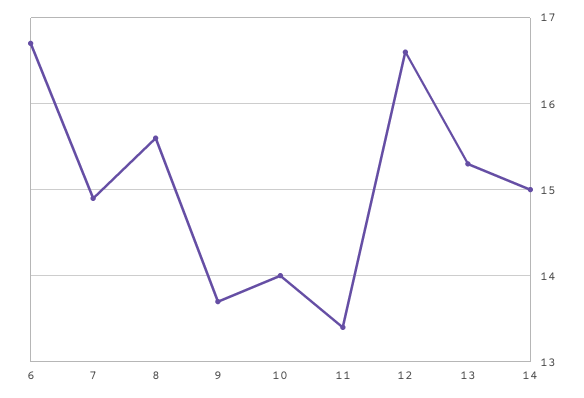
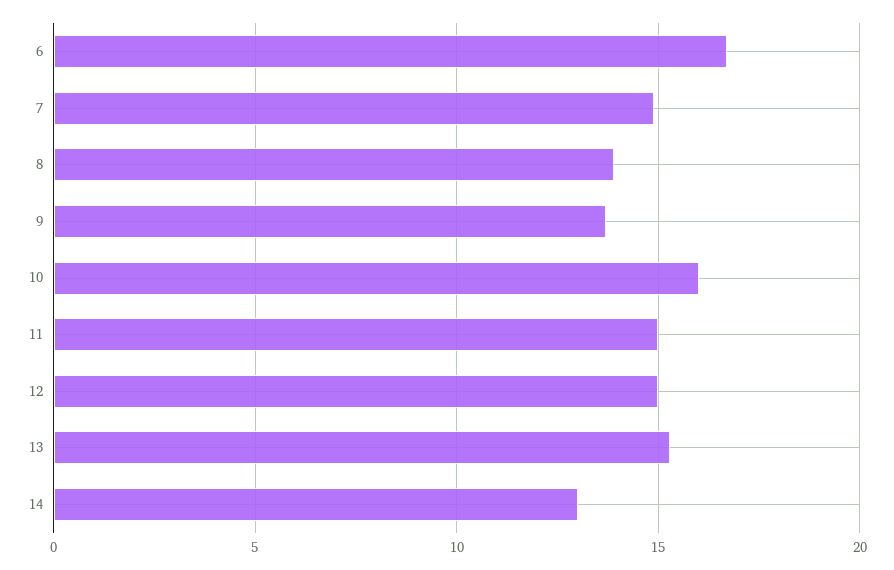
8: 15.6 -> 14
10: 14 -> 16
11: 13.4 -> 15
12: 16.6 -> 15
14: 15 -> 13

